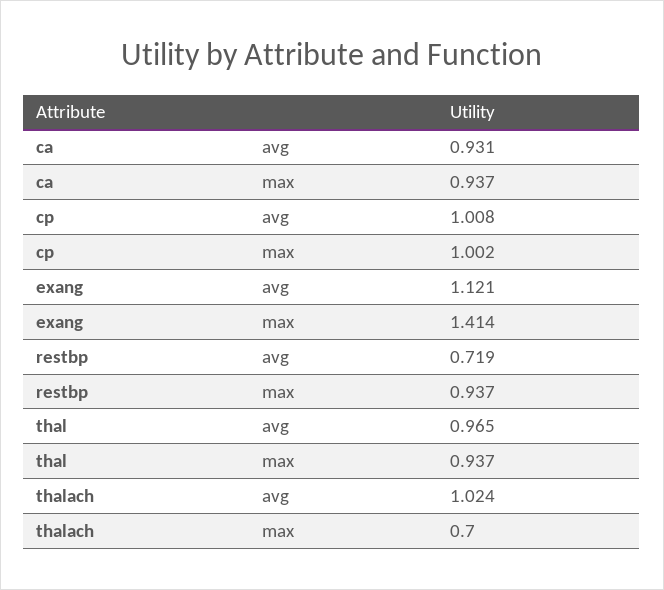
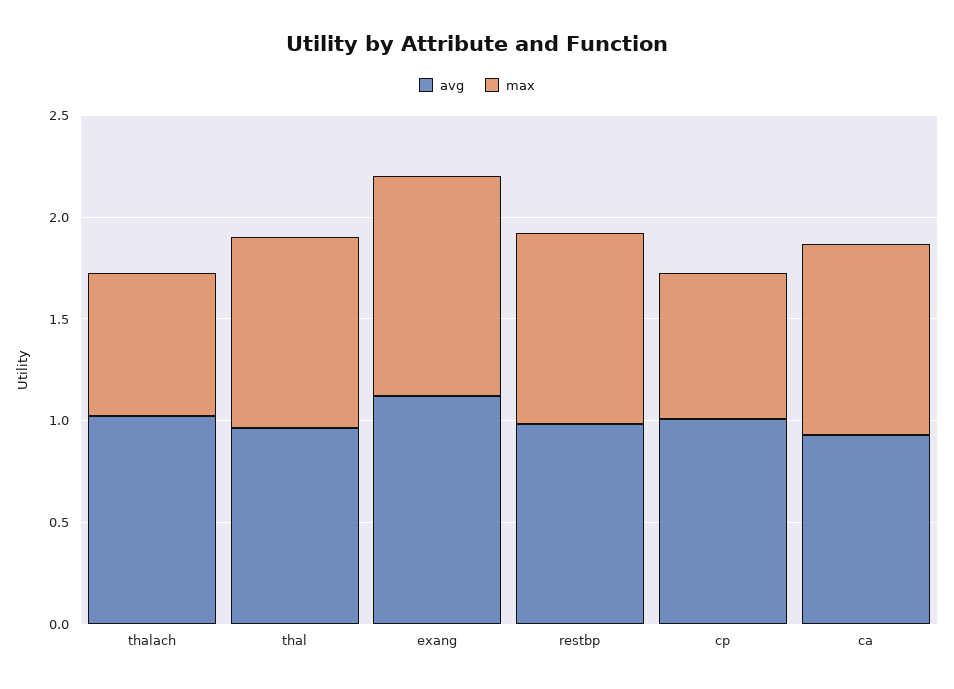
max, cp: 1.002 -> 0.7
max, exang: 1.414 -> 1.1
avg, restbp: 0.719 -> 1

